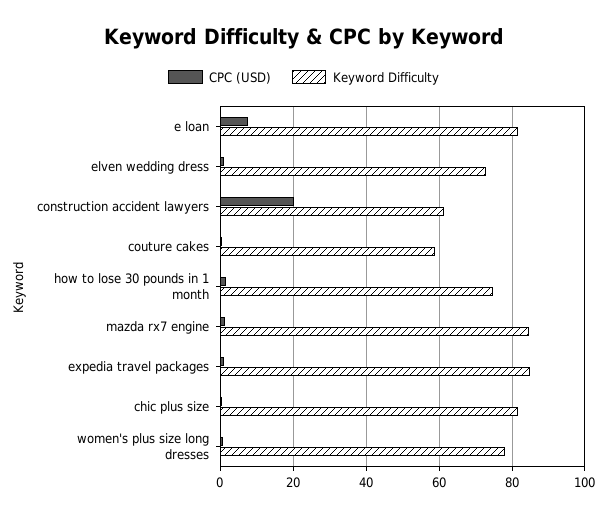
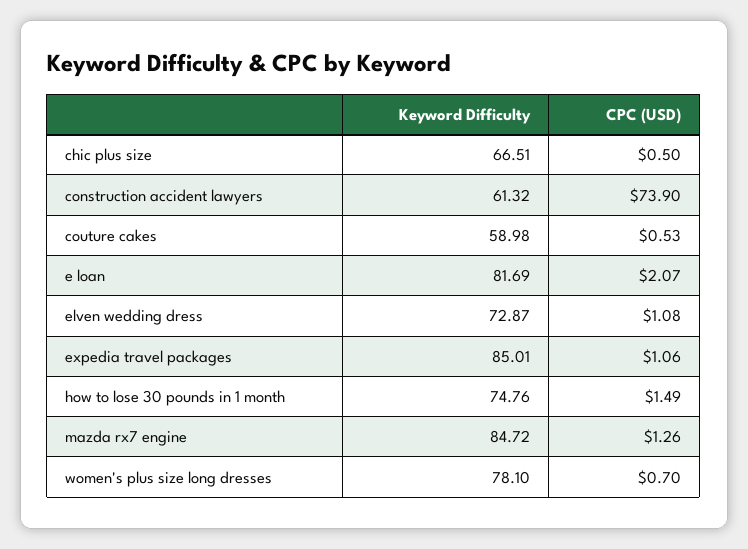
CPC (USD), e loan: 8 -> 2.07
CPC (USD), construction accident lawyers: 20 -> 73.9
Keyword Difficulty, chic plus size: 82 -> 66.51

